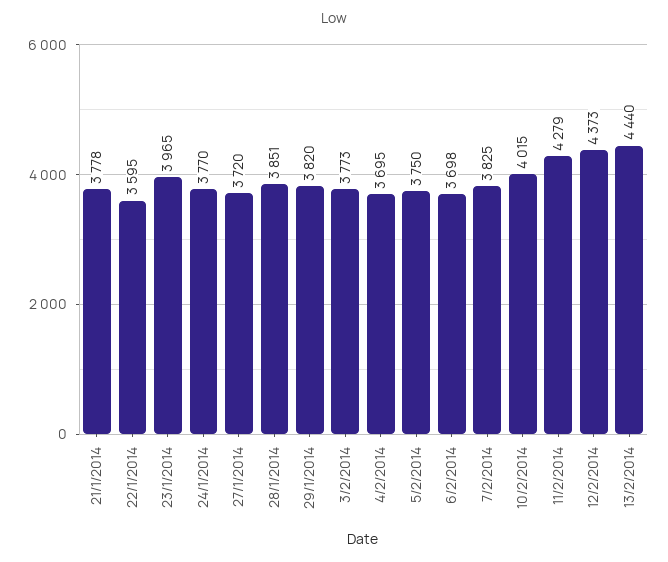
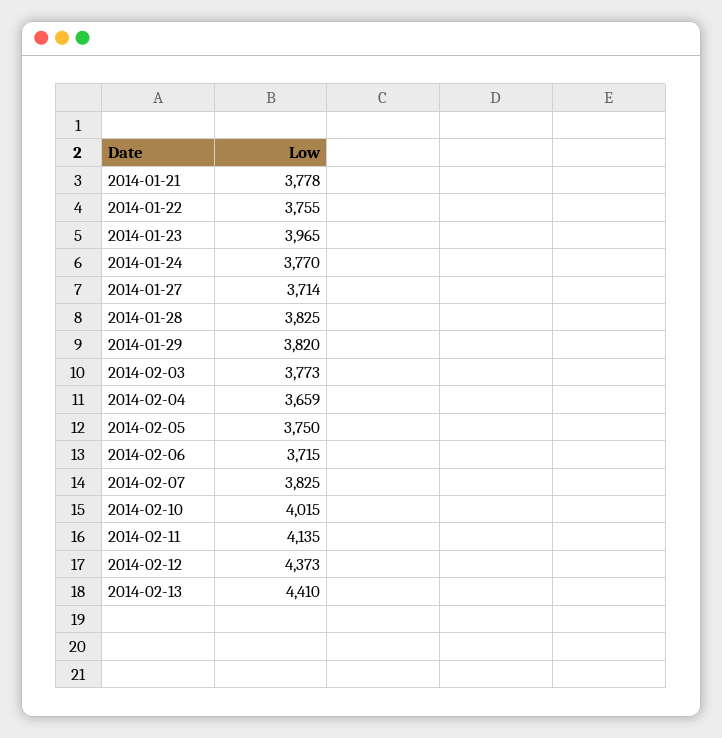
22/1/2014: 3595 -> 3755
27/1/2014: 3720 -> 3714
28/1/2014: 3851 -> 3825
4/2/2014: 3695 -> 3659
6/2/2014: 3698 -> 3715
11/2/2014: 4279 -> 4135
13/2/2014: 4440 -> 4410

